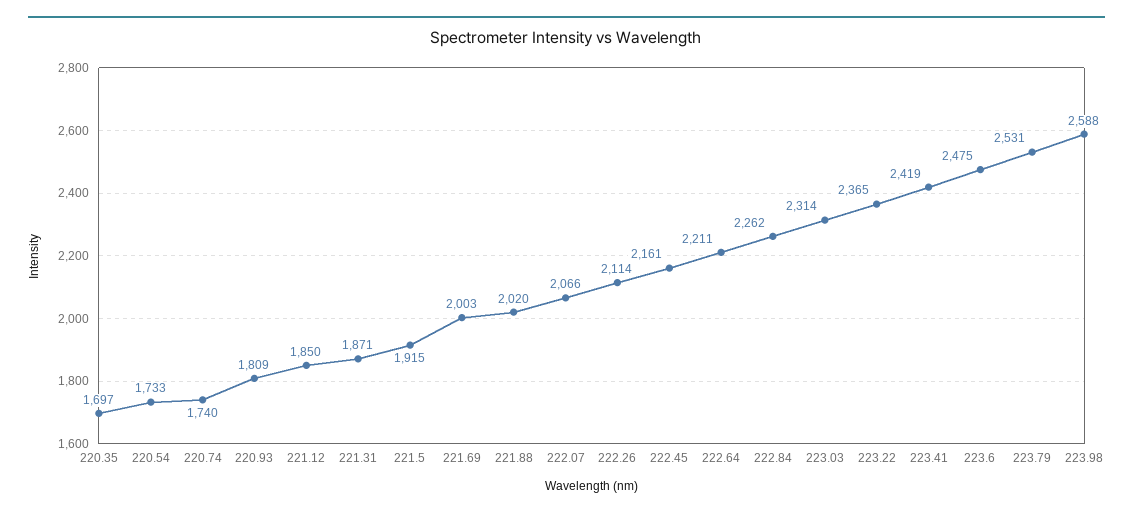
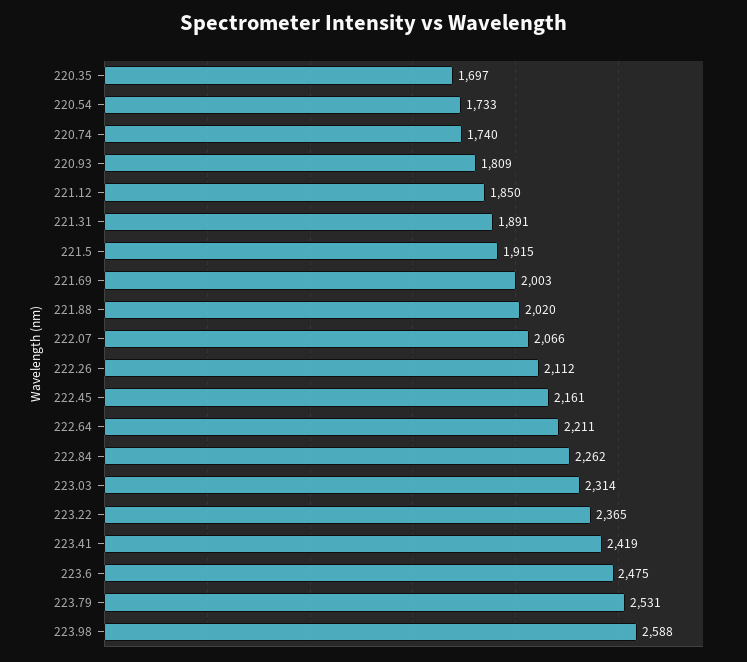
221.31: 1871 -> 1891
222.26: 2114 -> 2112

